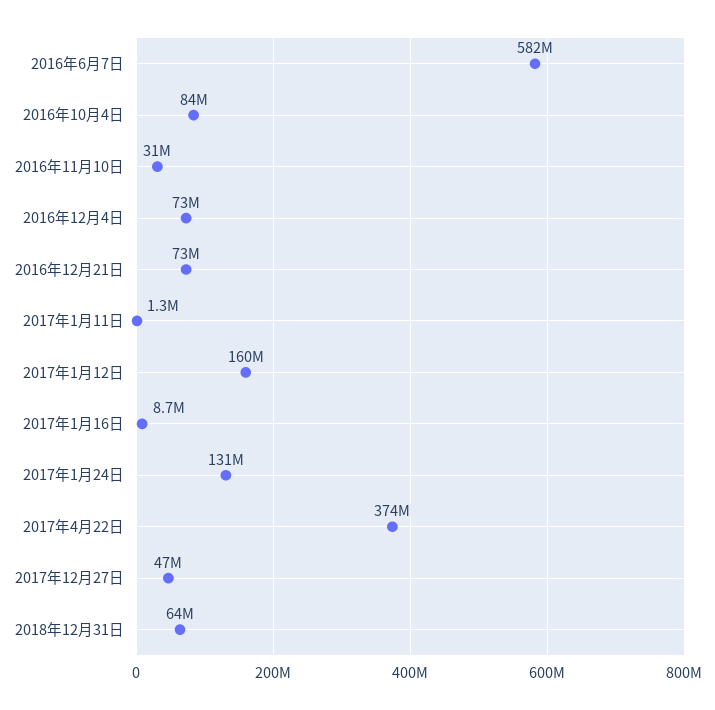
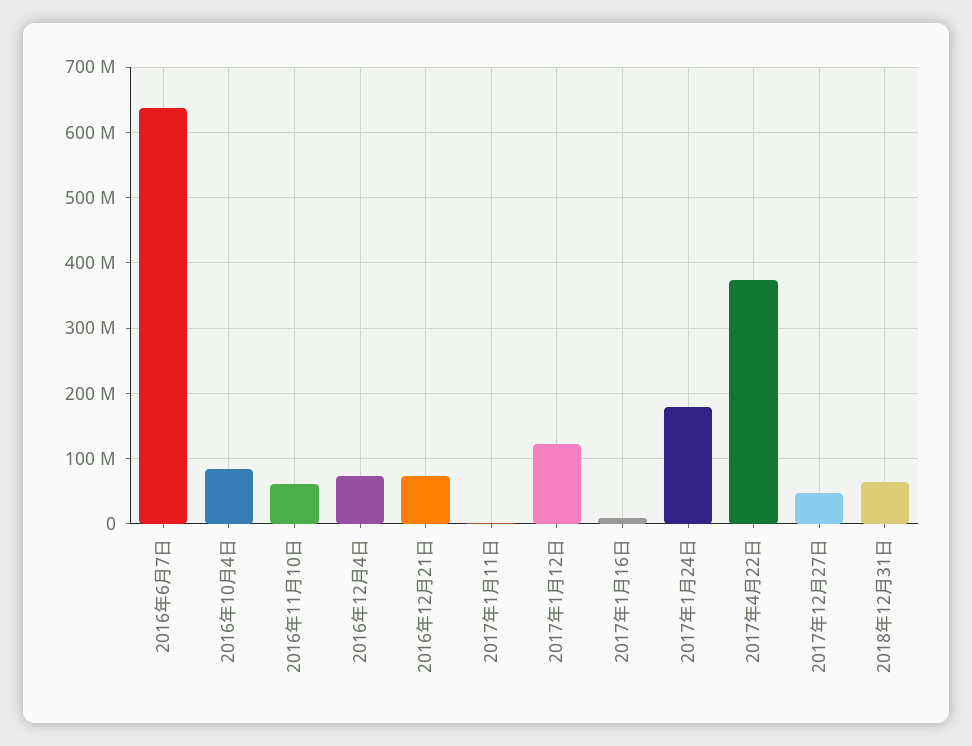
2016年6月7日: 582000000 -> 640000000
2016年11月10日: 31000000 -> 60000000
2017年1月12日: 160000000 -> 120000000
2017年1月24日: 131000000 -> 180000000

